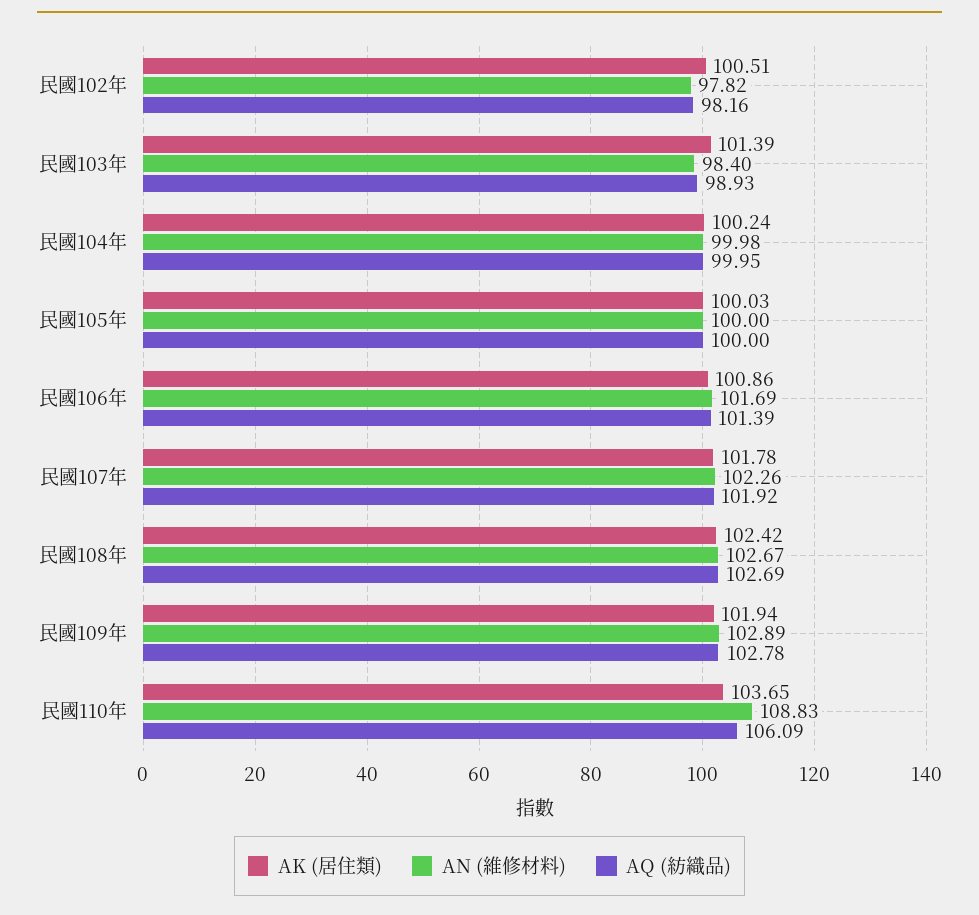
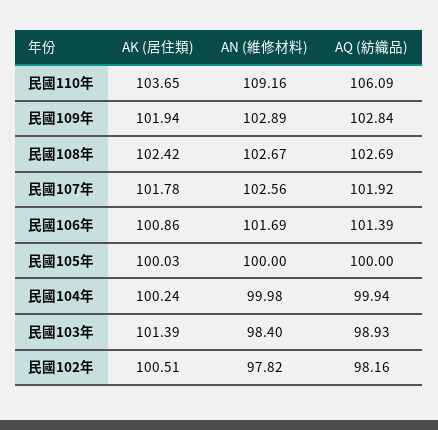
AQ (紡織品), 民國104年: 99.95 -> 99.94
AN (維修材料), 民國107年: 102.26 -> 102.56
AQ (紡織品), 民國109年: 102.78 -> 102.84
AN (維修材料), 民國110年: 108.83 -> 109.16

